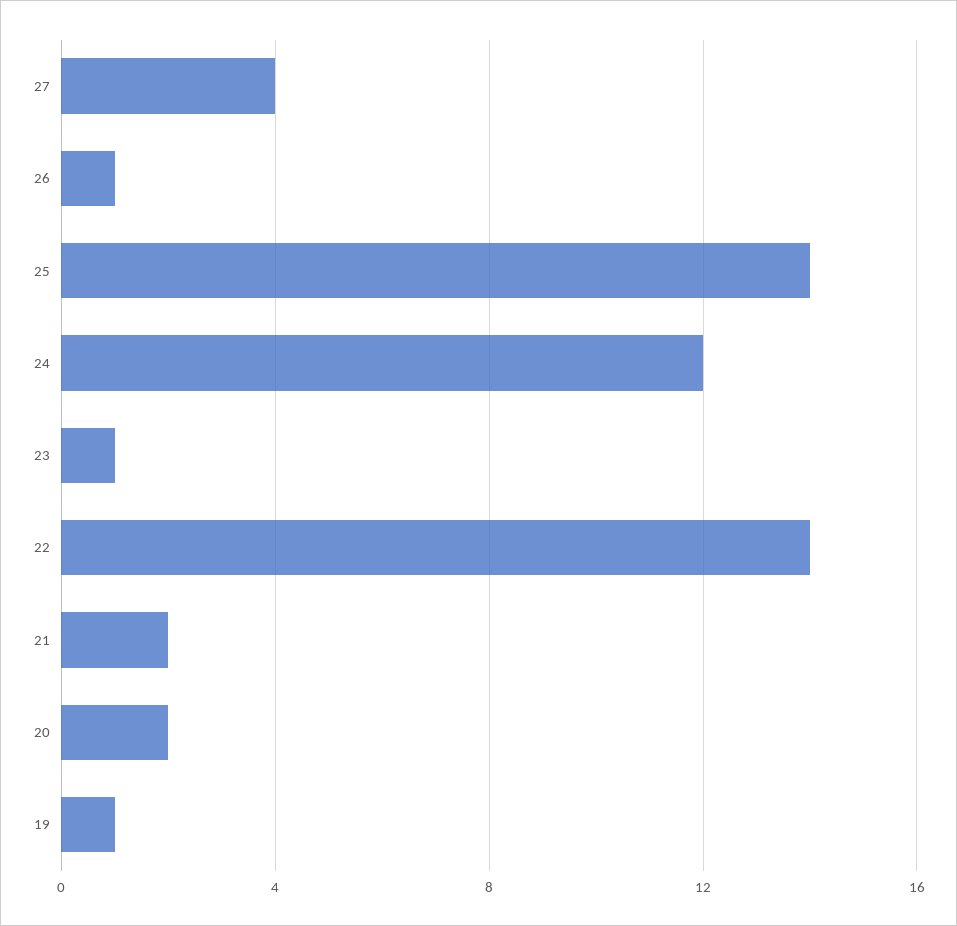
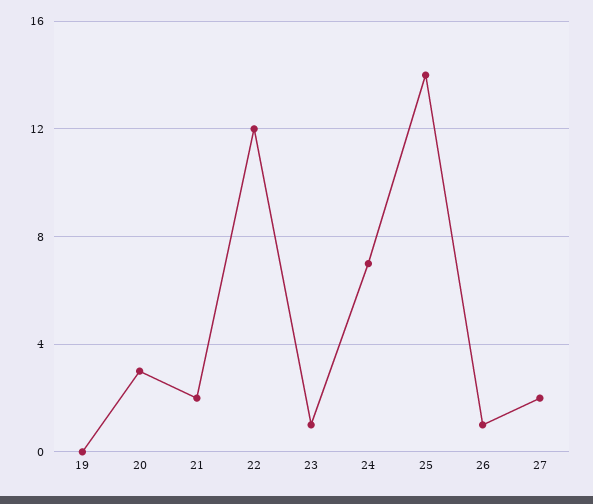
27: 4 -> 2
24: 12 -> 7
22: 14 -> 12
20: 2 -> 3
19: 1 -> 0

